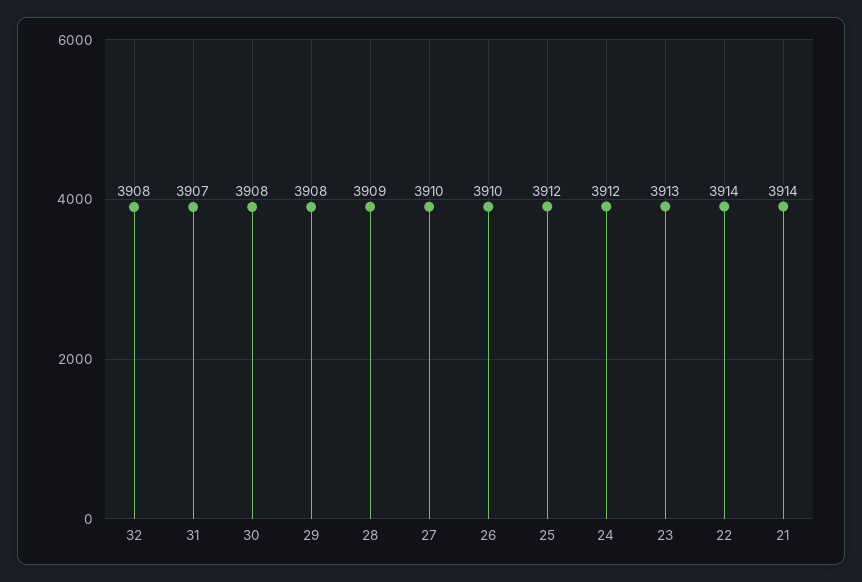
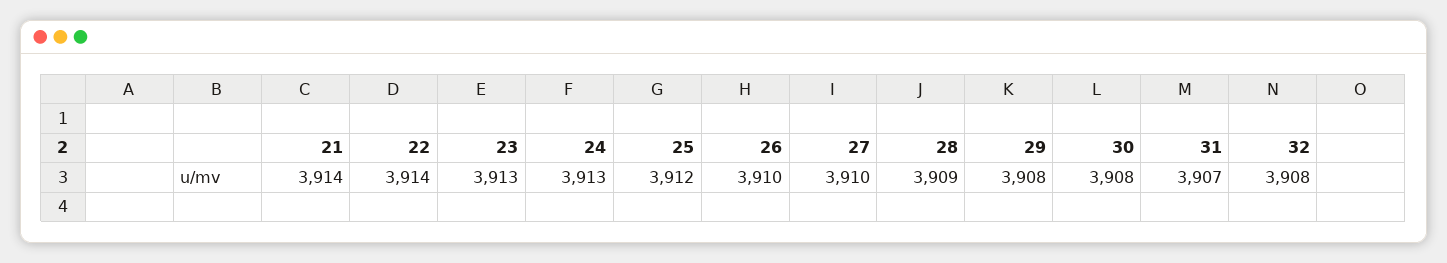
24: 3912 -> 3913

